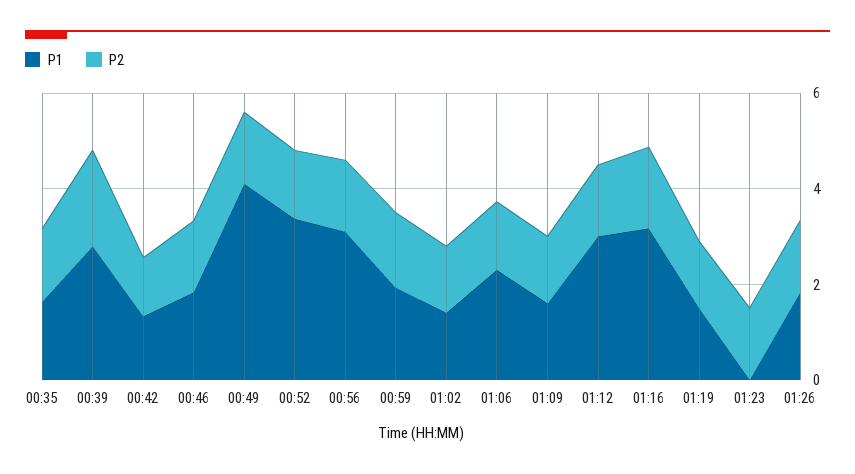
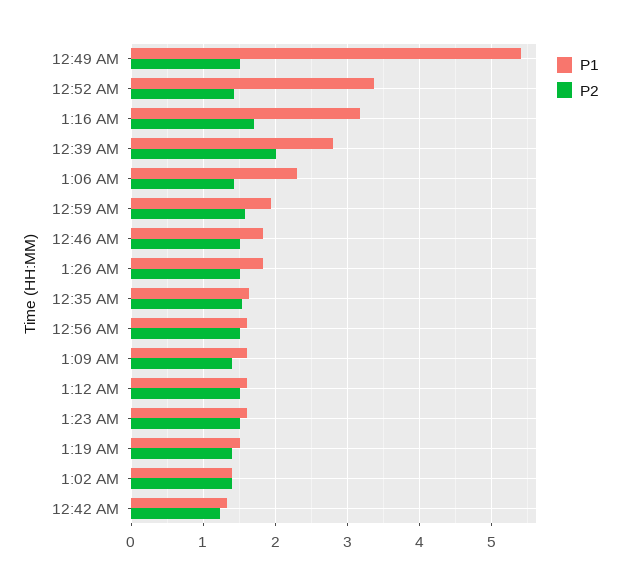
P1, 00:49: 4 -> 5.4
P1, 00:56: 3 -> 1.6
P1, 01:12: 3 -> 1.6
P1, 01:23: 0 -> 1.6

